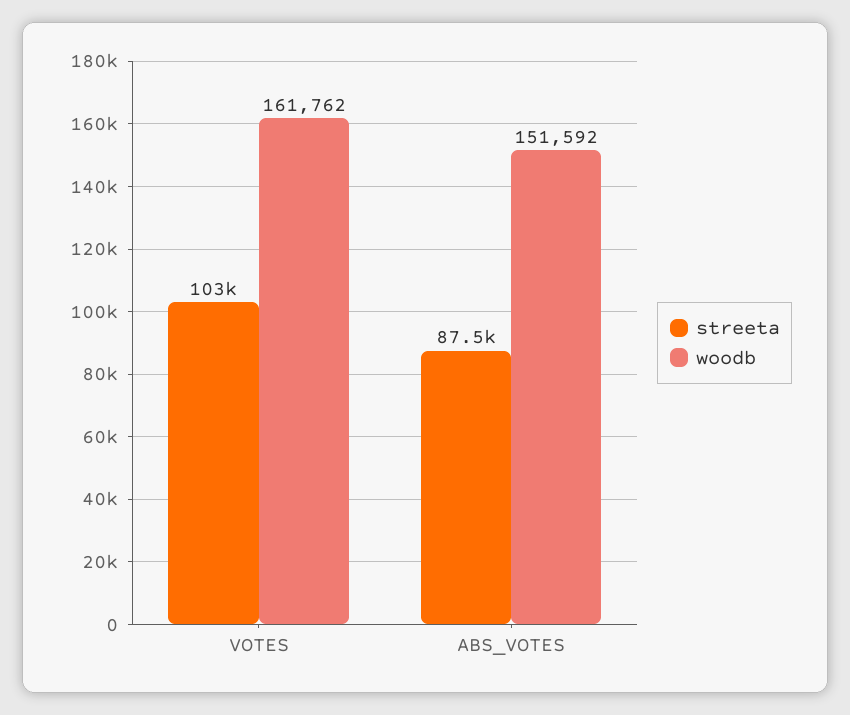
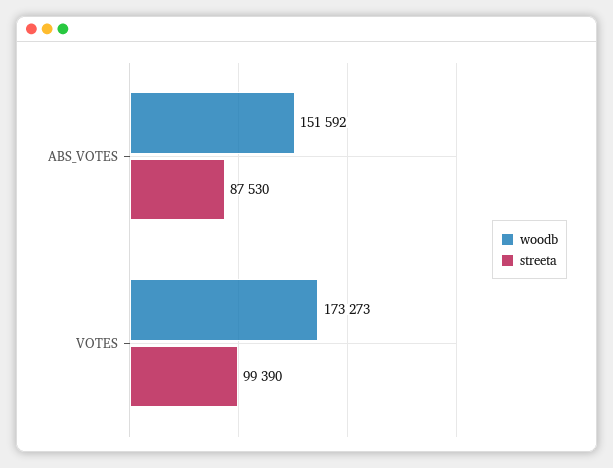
streeta, VOTES: 103000 -> 99390
woodb, VOTES: 161762 -> 173273

